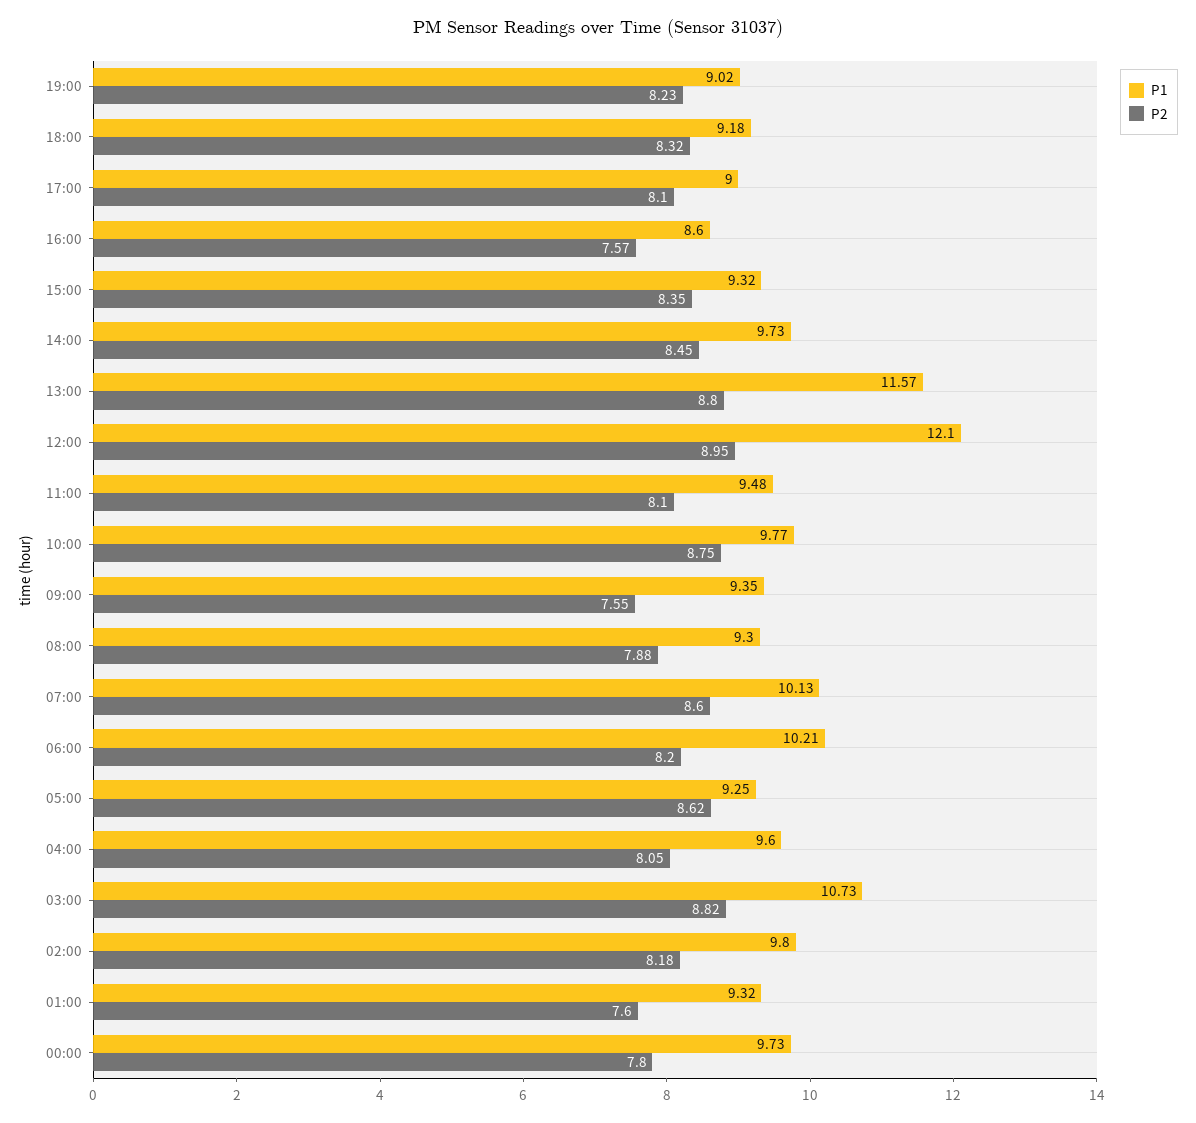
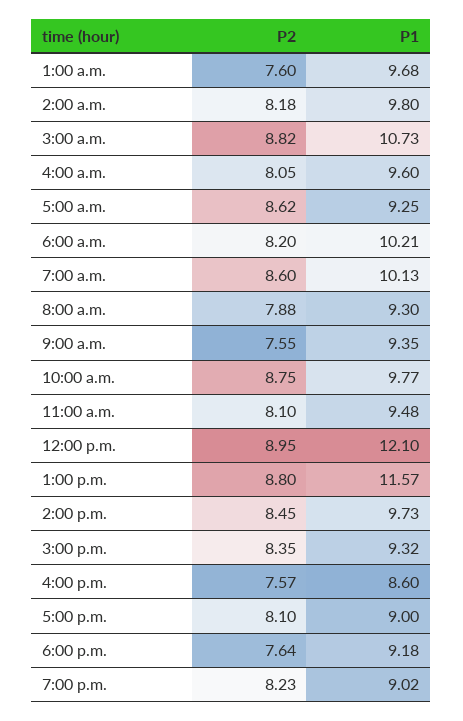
P2, 18:00: 8.32 -> 7.64
P1, 01:00: 9.32 -> 9.68
P1, 00:00: 9.73 -> none
P2, 00:00: 7.8 -> none

